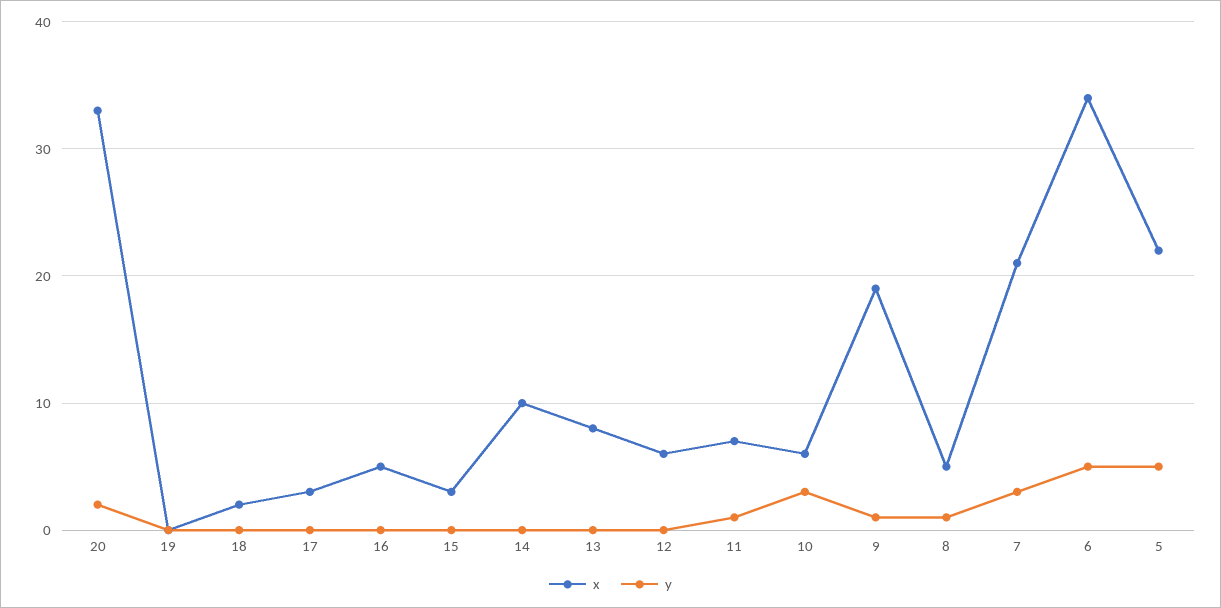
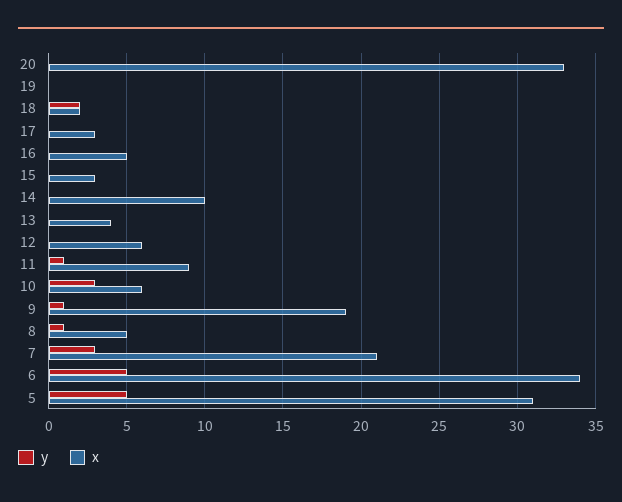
y, 20: 2 -> 0
y, 18: 0 -> 2
x, 13: 8 -> 4
x, 11: 7 -> 9
x, 5: 22 -> 31

